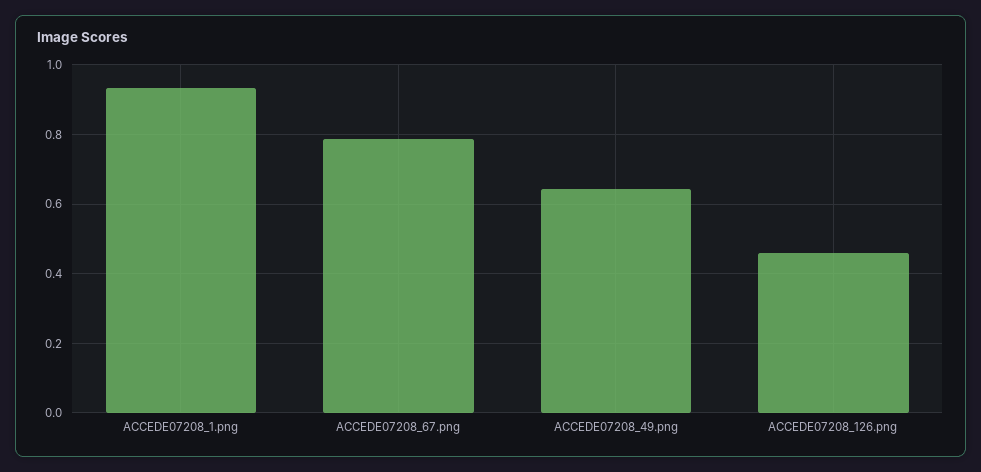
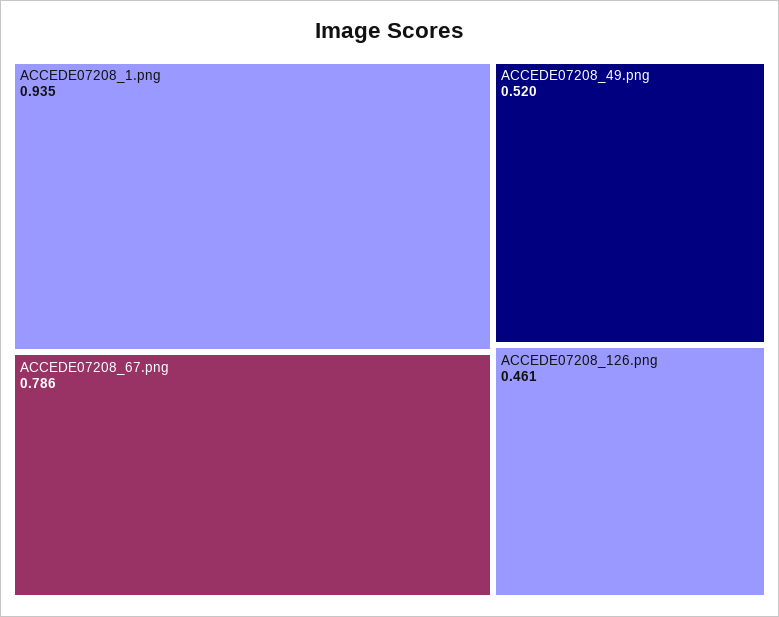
ACCEDE07208_49.png: 0.64 -> 0.52

